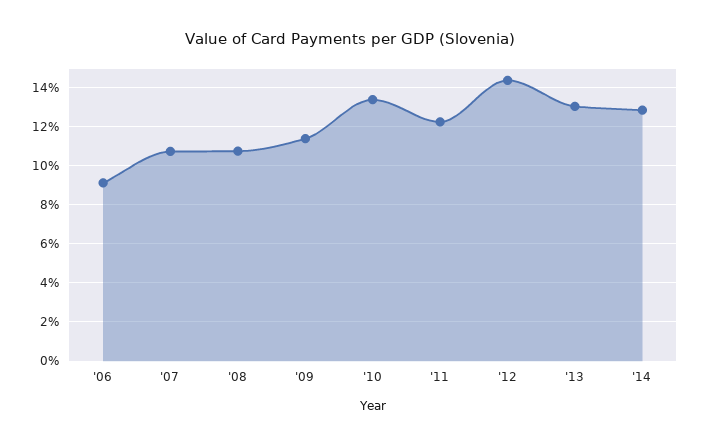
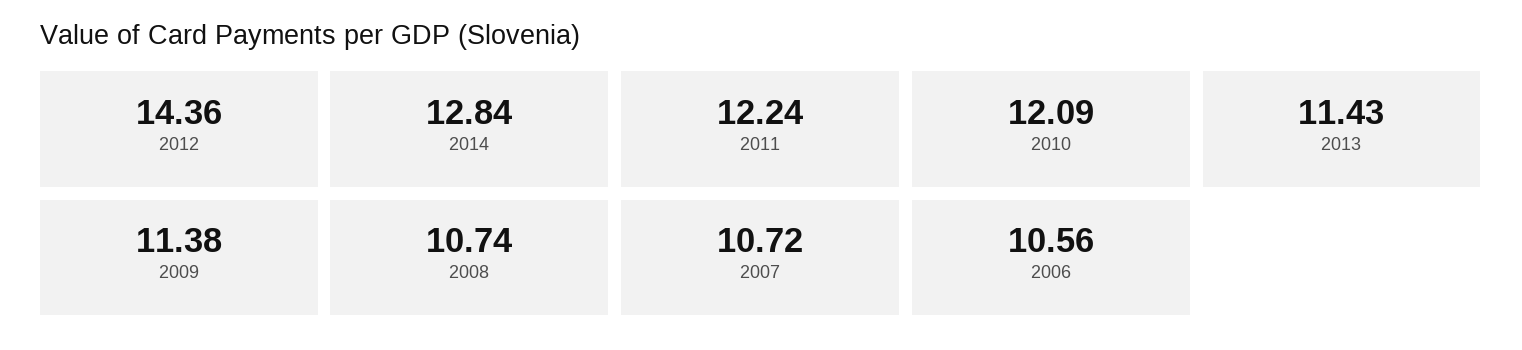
'06: 9 -> 10.56
'10: 13.5 -> 12.09
'13: 13 -> 11.43

